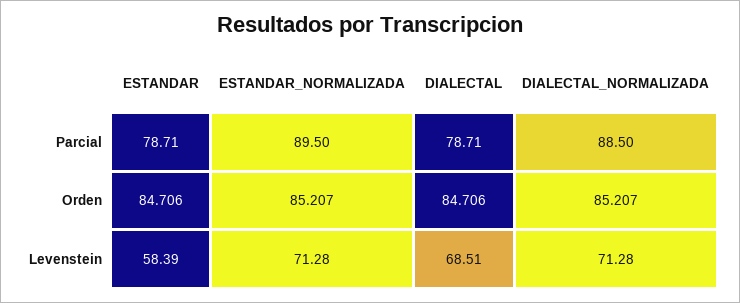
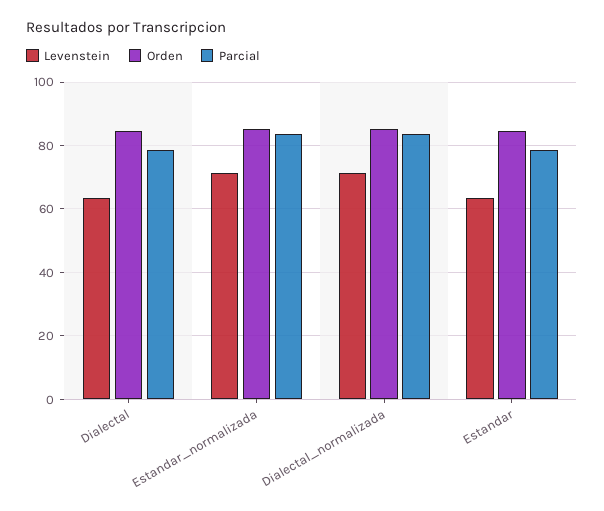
Parcial, ESTANDAR_NORMALIZADA: 89.5 -> 84
Parcial, DIALECTAL_NORMALIZADA: 88.5 -> 84
Levenstein, ESTANDAR: 58.39 -> 64
Levenstein, DIALECTAL: 68.51 -> 64

